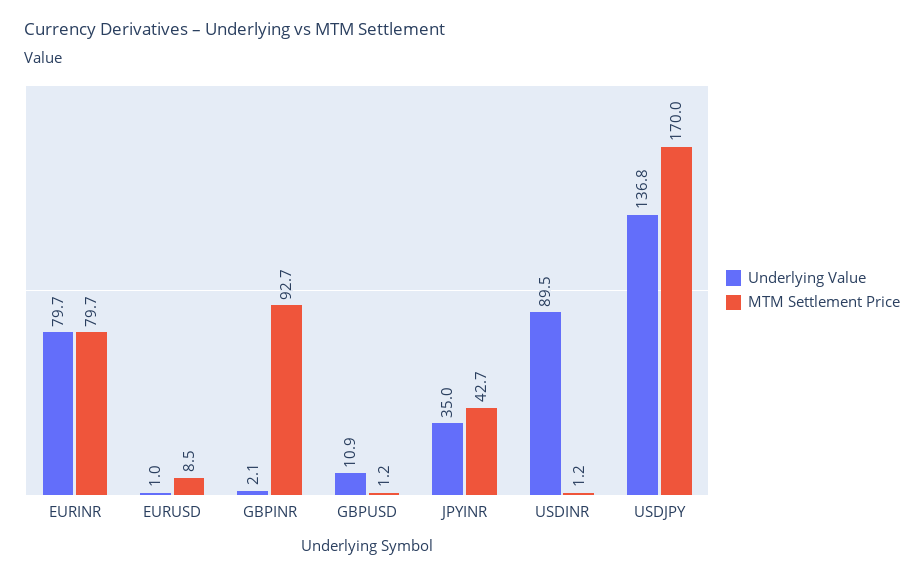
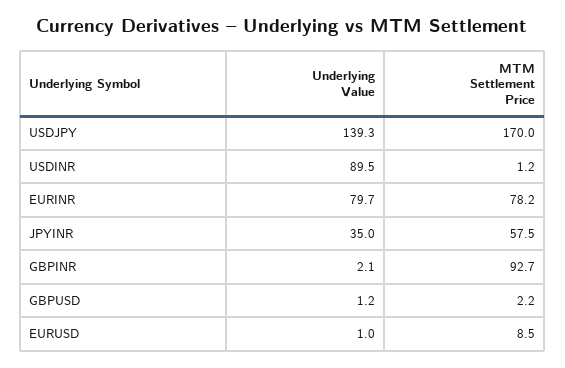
MTM Settlement Price, EURINR: 79.7 -> 78.2
Underlying Value, GBPUSD: 10.9 -> 1.2
MTM Settlement Price, GBPUSD: 1.2 -> 2.2
MTM Settlement Price, JPYINR: 42.7 -> 57.5
Underlying Value, USDJPY: 136.8 -> 139.3

